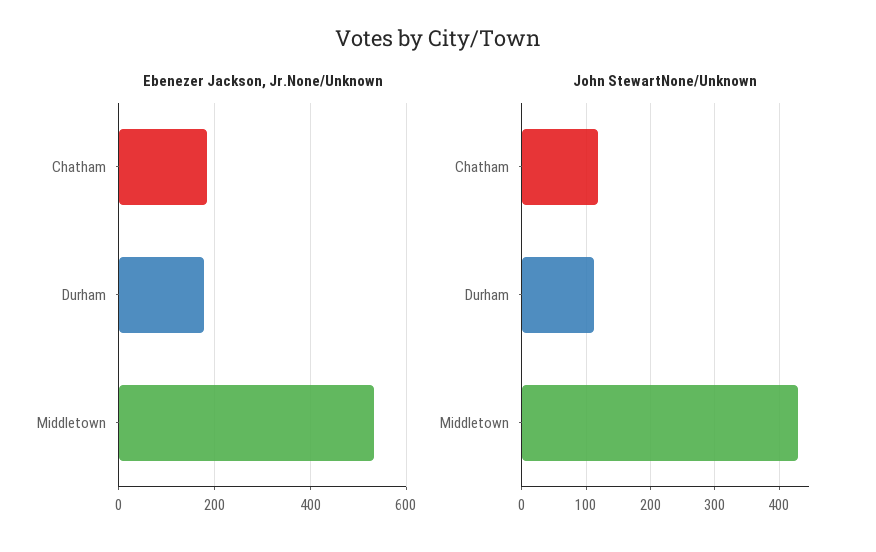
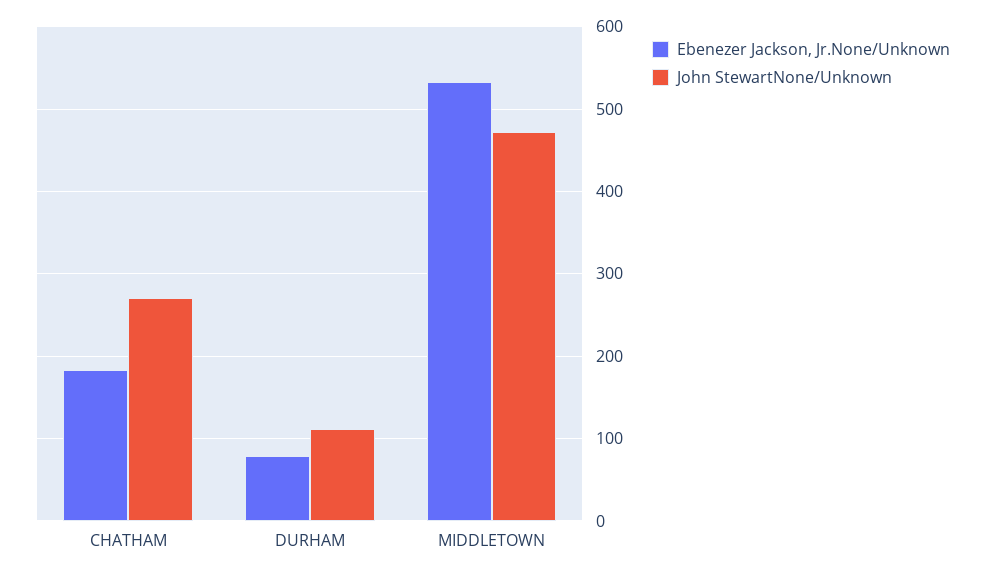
Ebenezer Jackson, Jr.None/Unknown, Durham: 180 -> 80
John StewartNone/Unknown, Chatham: 120 -> 270
John StewartNone/Unknown, Middletown: 430 -> 470

